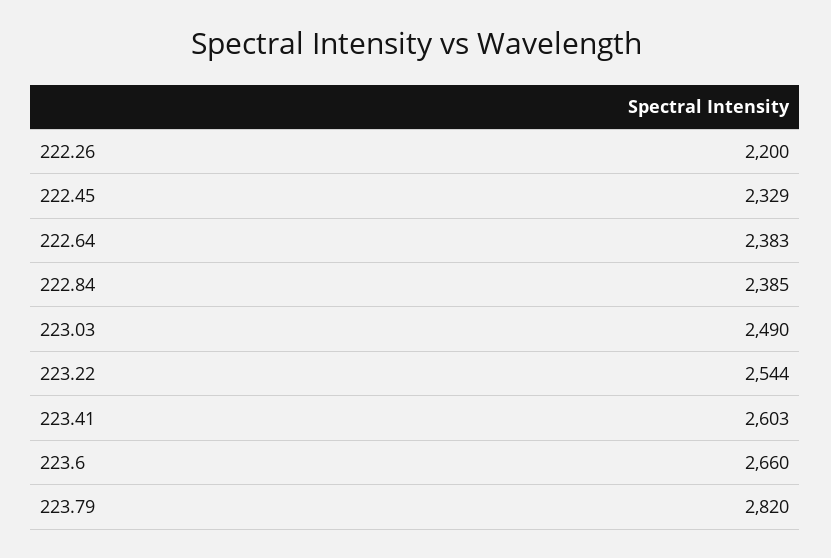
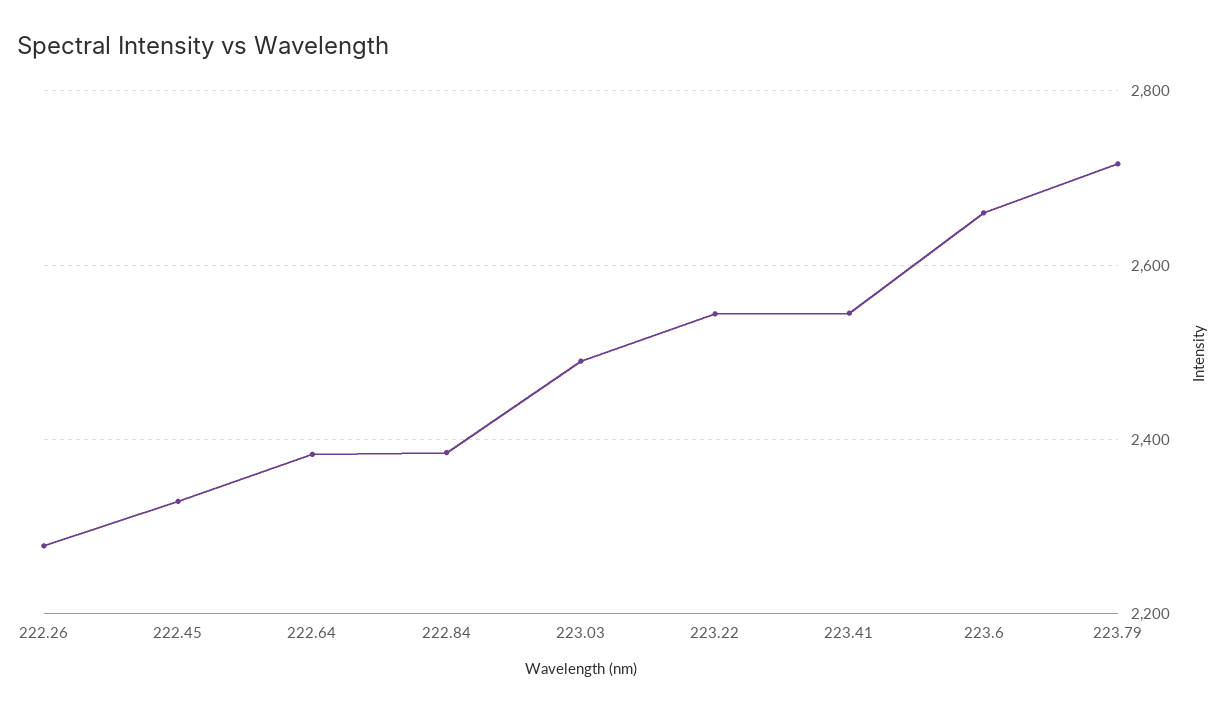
222.26: 2200 -> 2280
223.41: 2603 -> 2540
223.79: 2820 -> 2720

